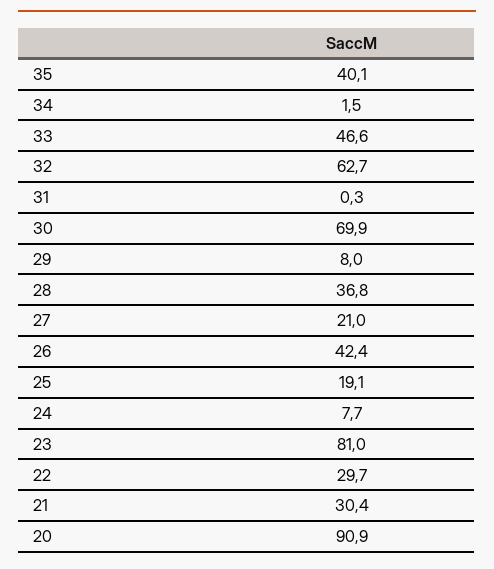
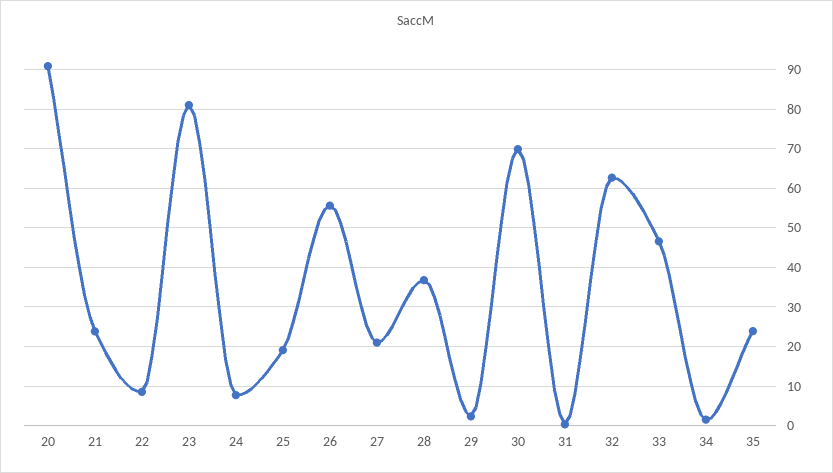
35: 40.1 -> 24
29: 8 -> 2
26: 42.4 -> 56
22: 29.7 -> 8
21: 30.4 -> 24

